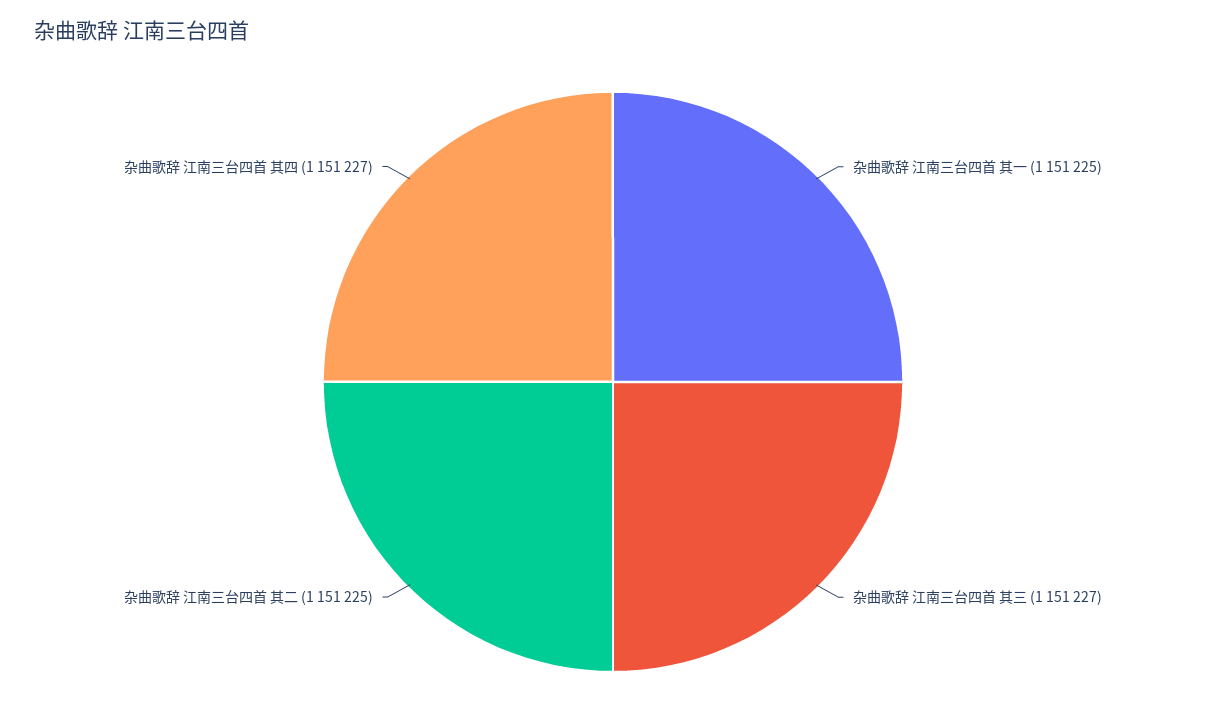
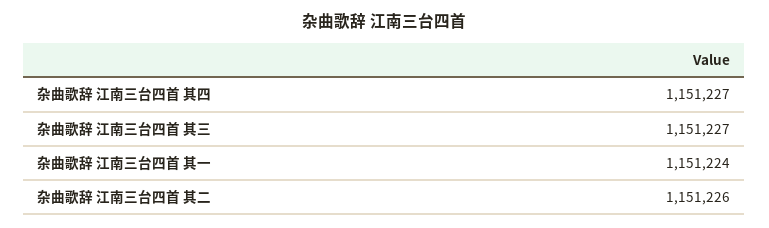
杂曲歌辞 江南三台四首 其一: 1151225 -> 1151224
杂曲歌辞 江南三台四首 其二: 1151225 -> 1151226

